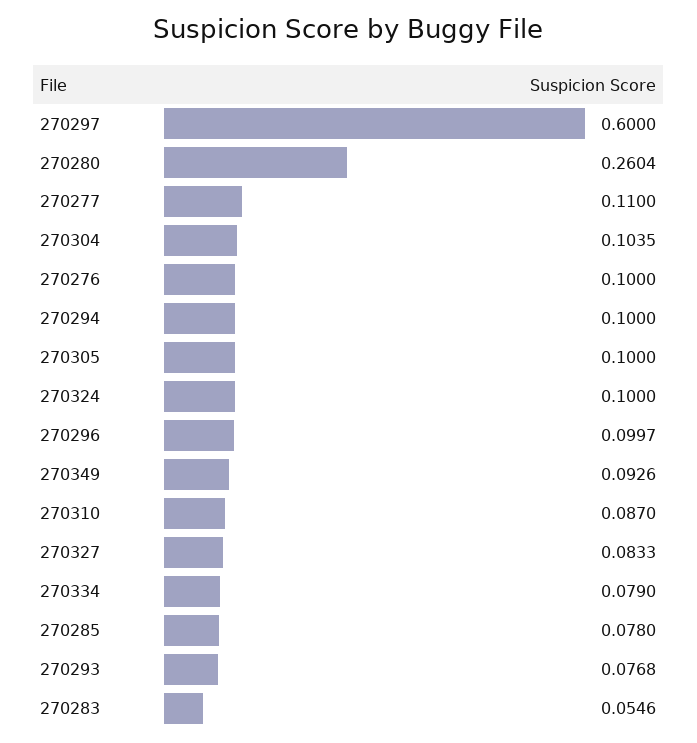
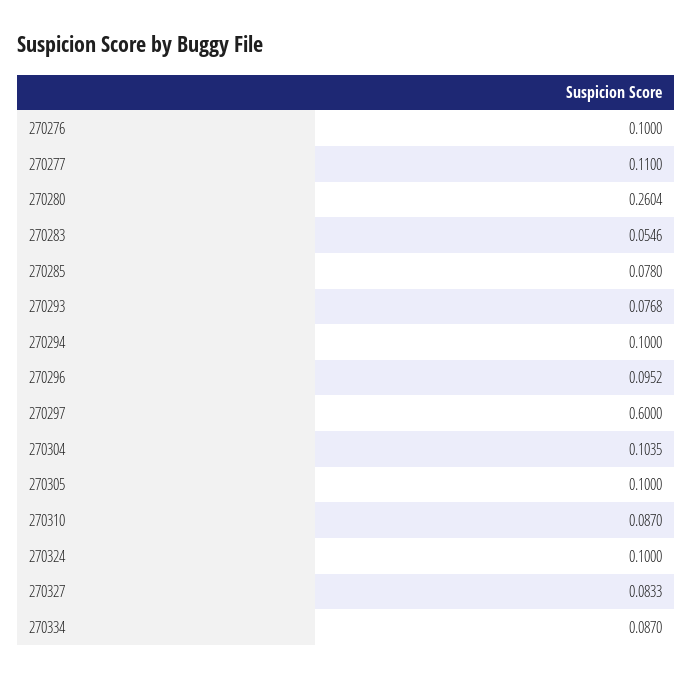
270296: 0.0997 -> 0.0952
270349: 0.0926 -> none
270334: 0.079 -> 0.087

